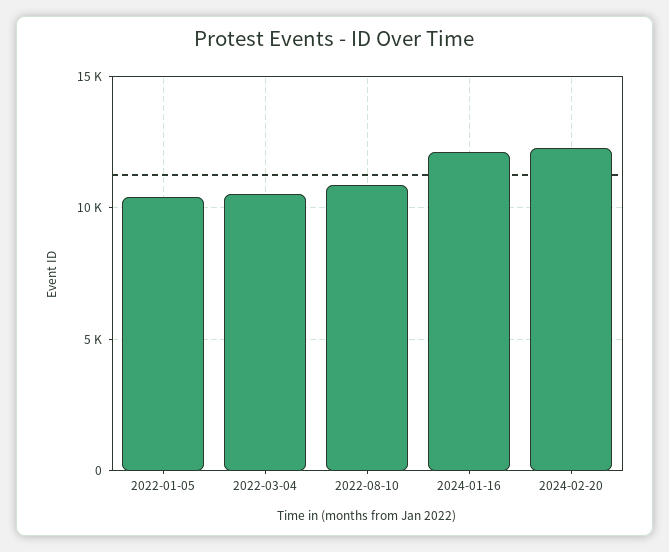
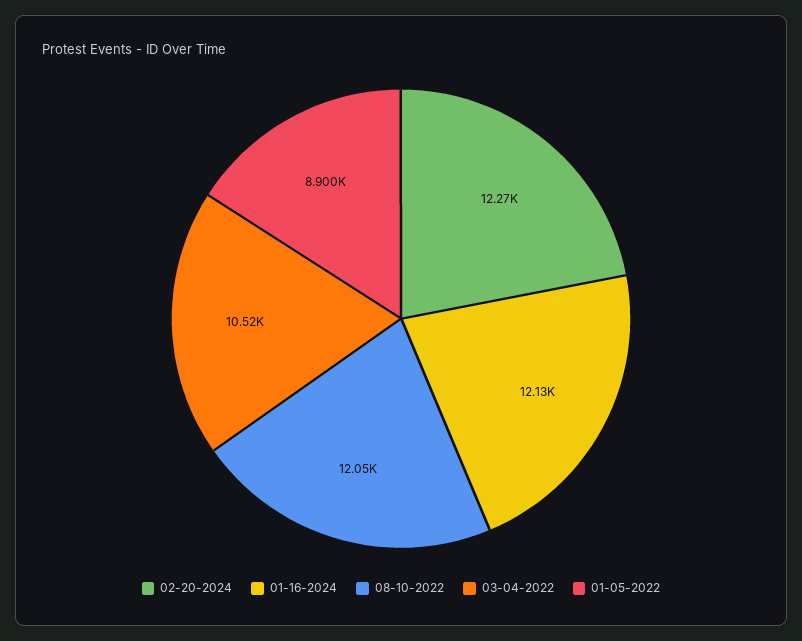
2022-01-05: 10500 -> 8900
2022-08-10: 11000 -> 12050

